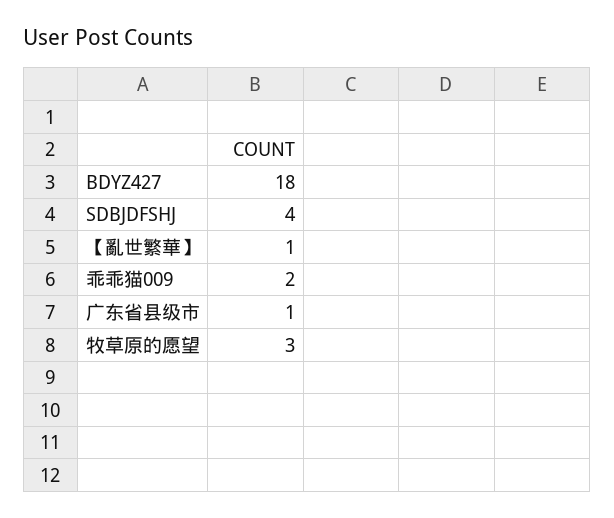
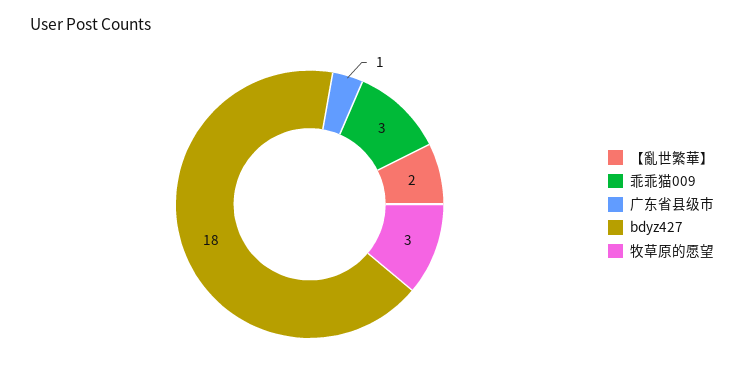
SDBJDFSHJ: 4 -> none
【亂世繁華】: 1 -> 2
乖乖猫009: 2 -> 3

